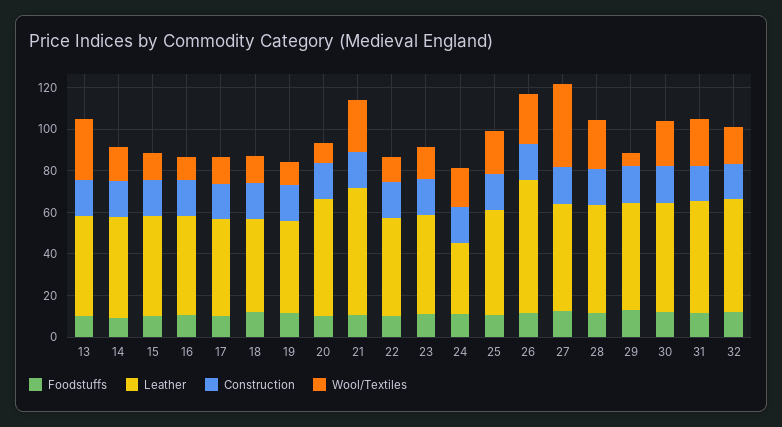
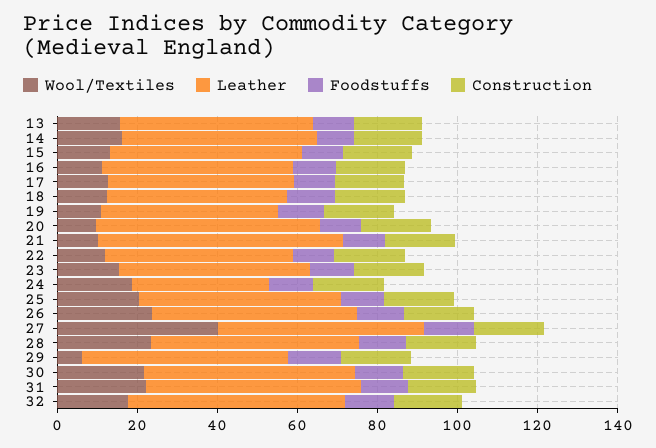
Wool/Textiles, 13: 30 -> 15
Wool/Textiles, 21: 25 -> 10
Leather, 26: 65 -> 50

